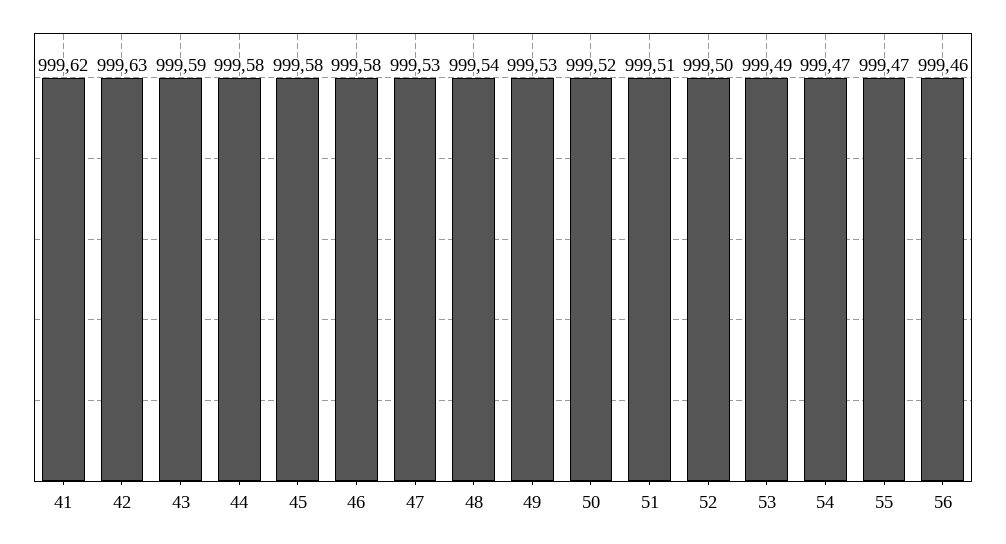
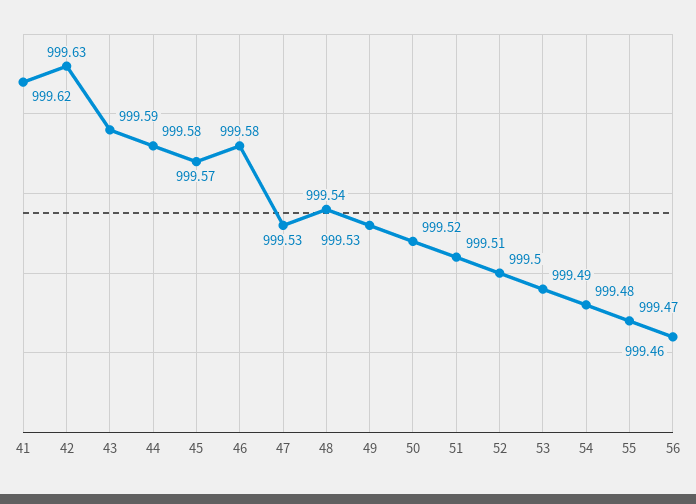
45: 999.58 -> 999.57
54: 999.47 -> 999.48

